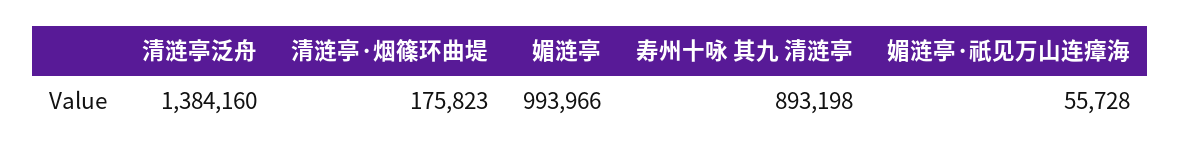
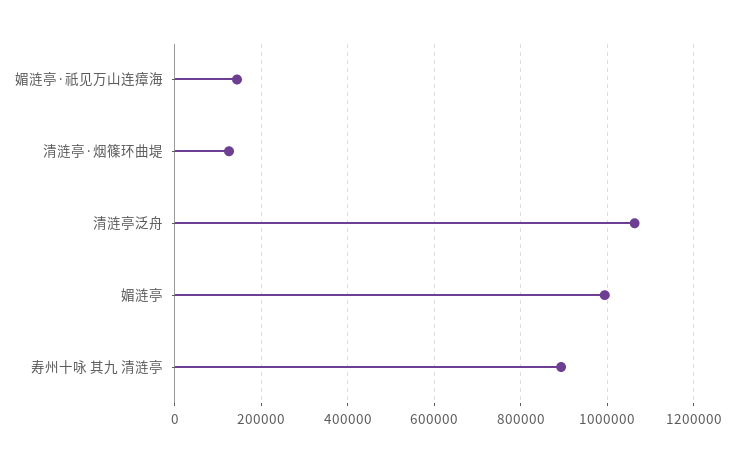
清涟亭泛舟: 1384160 -> 1060000
清涟亭·烟篠环曲堤: 175823 -> 120000
媚涟亭·祇见万山连瘴海: 55728 -> 140000

